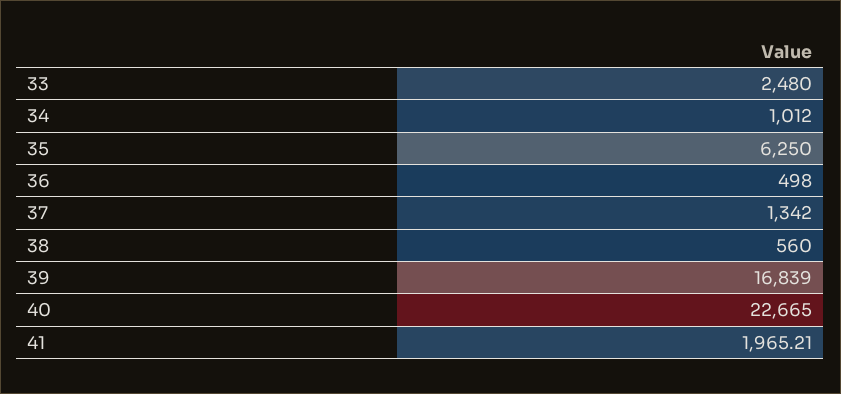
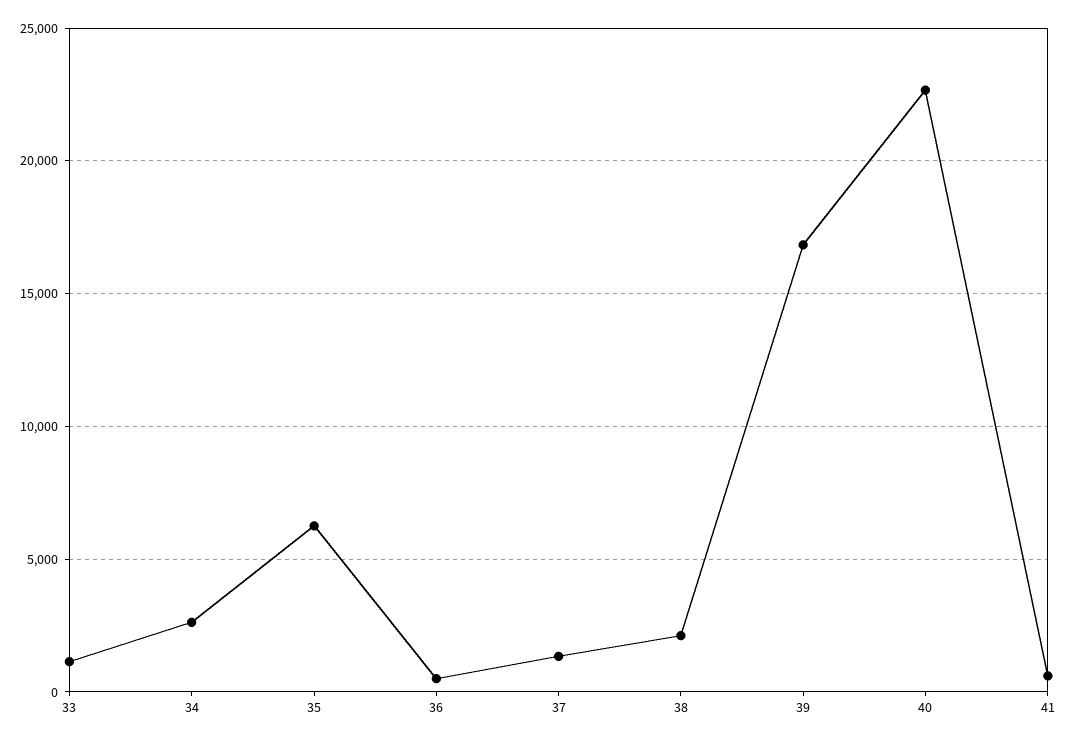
33: 2480 -> 1000
34: 1012 -> 2500
38: 560 -> 2000
41: 1965.21 -> 500

